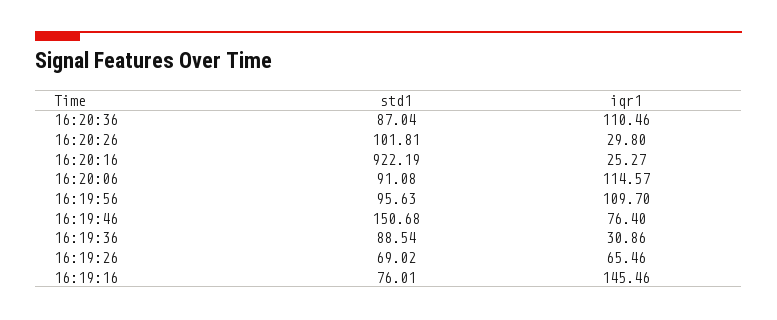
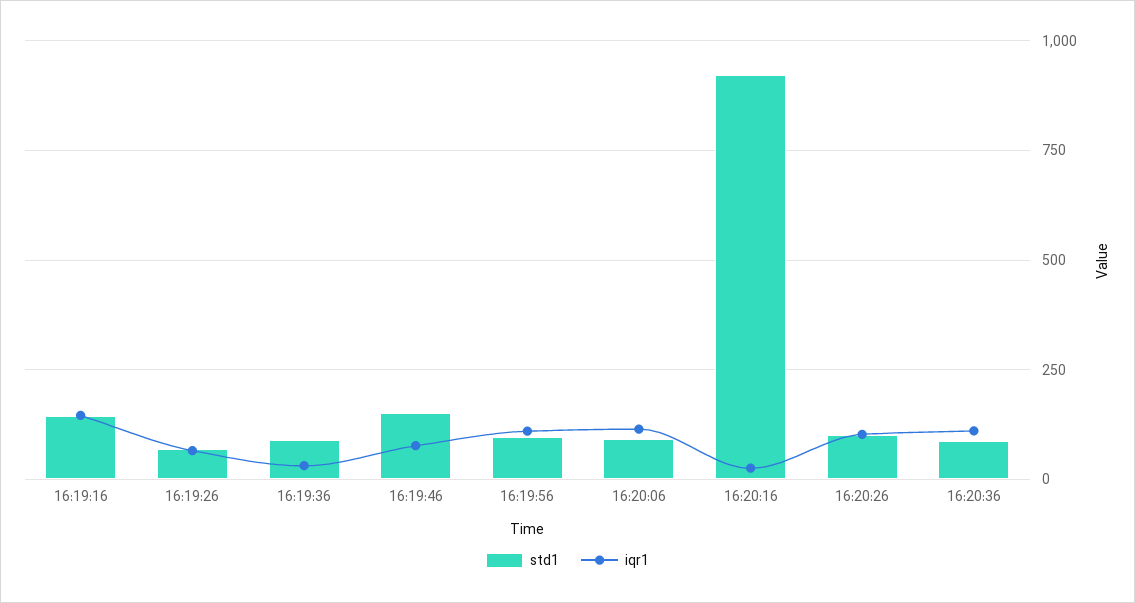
iqr1, 16:20:26: 29.8 -> 100
std1, 16:19:16: 76.01 -> 150

